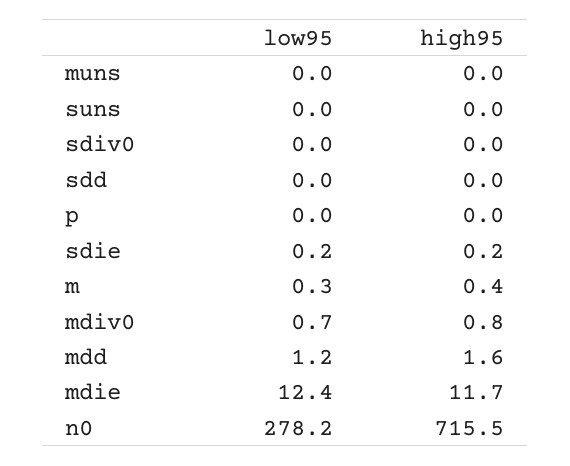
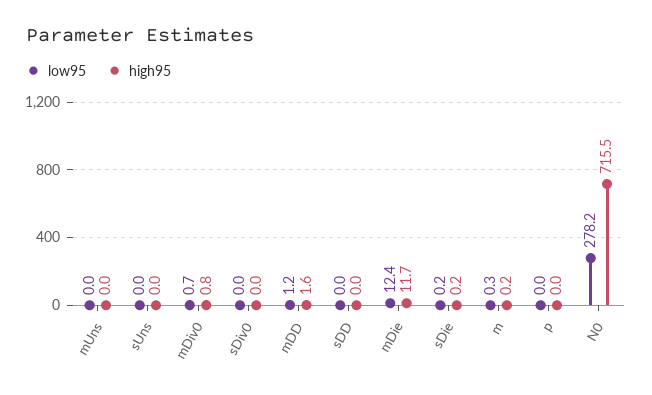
high95, m: 0.4 -> 0.2

